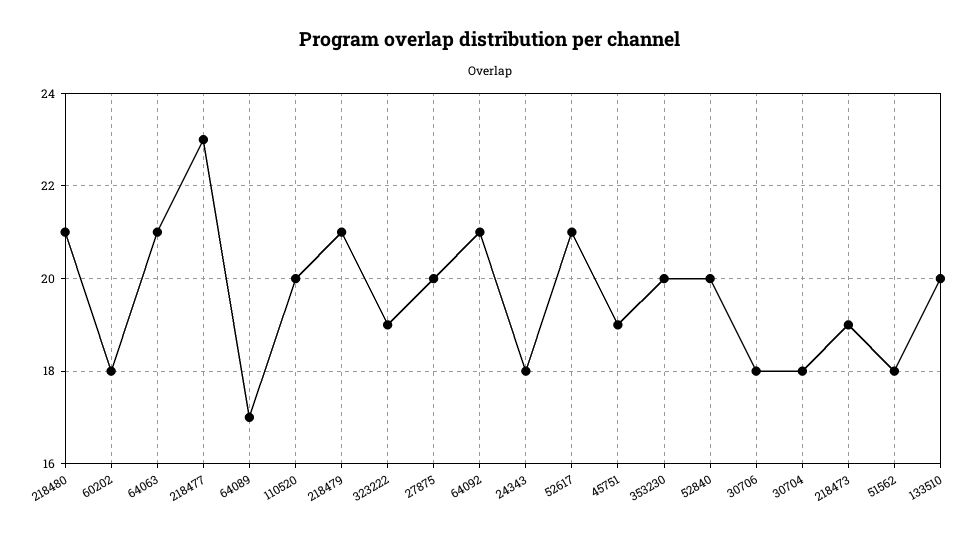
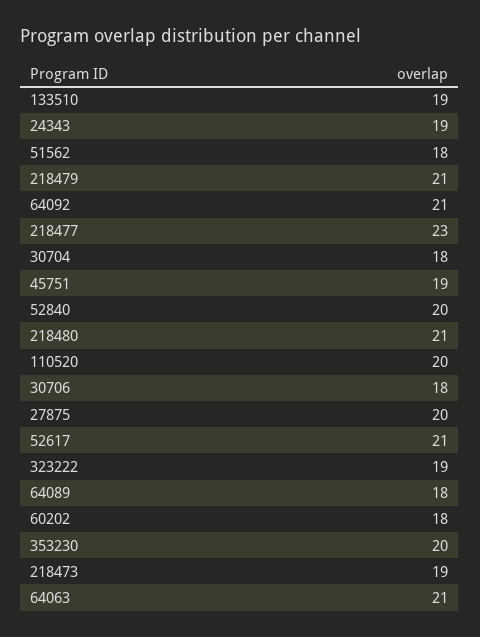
64089: 17 -> 18
24343: 18 -> 19
133510: 20 -> 19

